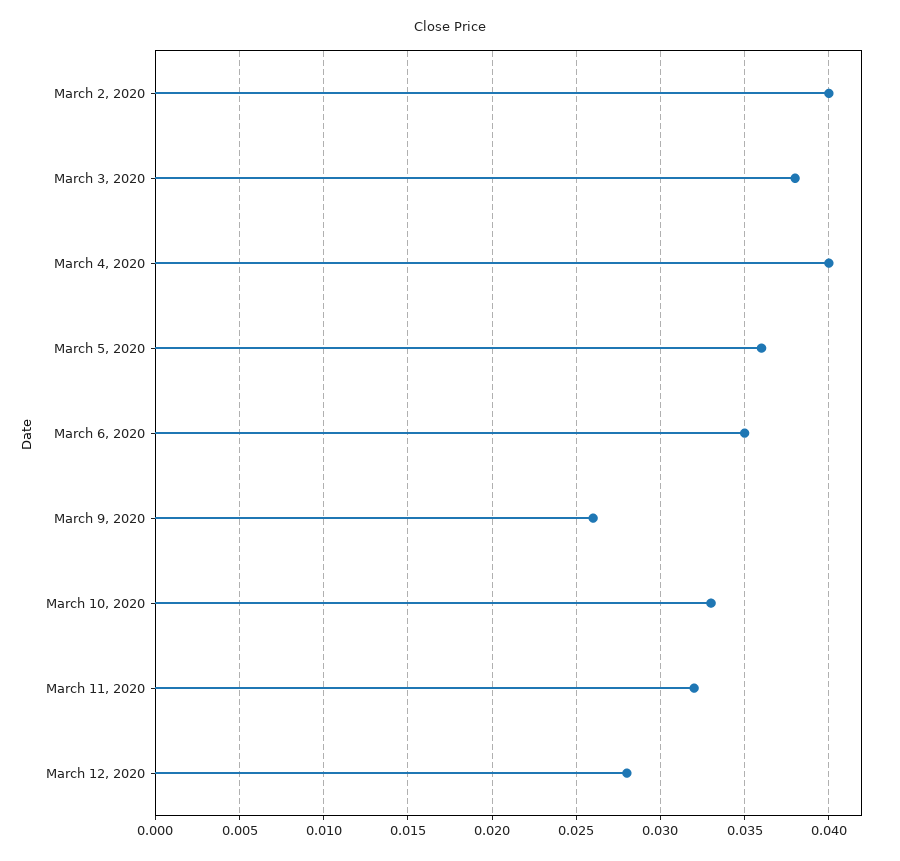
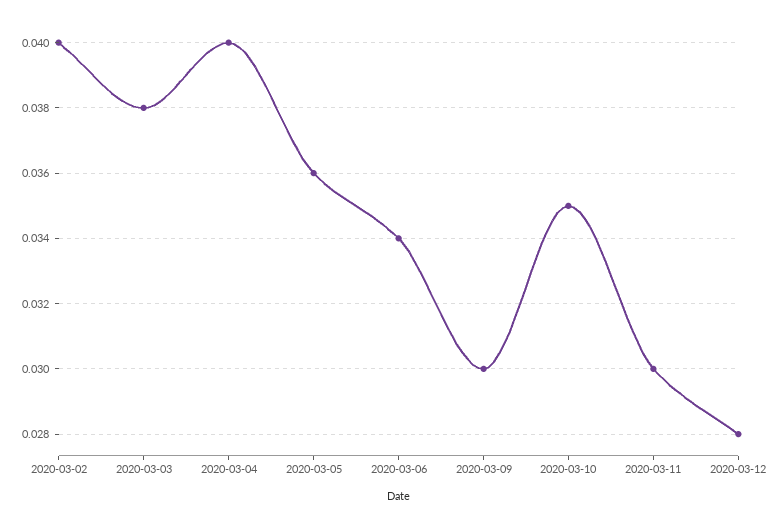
March 6, 2020: 0.035 -> 0.034
March 9, 2020: 0.026 -> 0.03
March 10, 2020: 0.033 -> 0.035
March 11, 2020: 0.032 -> 0.03

